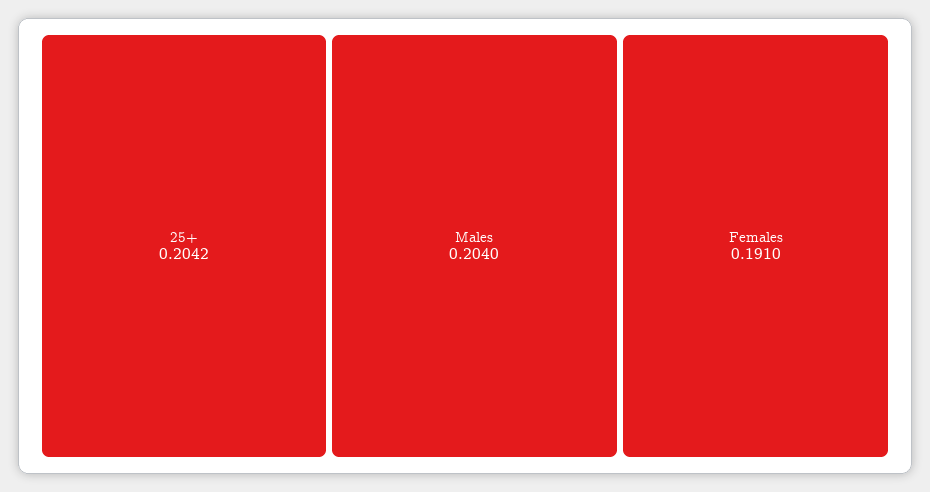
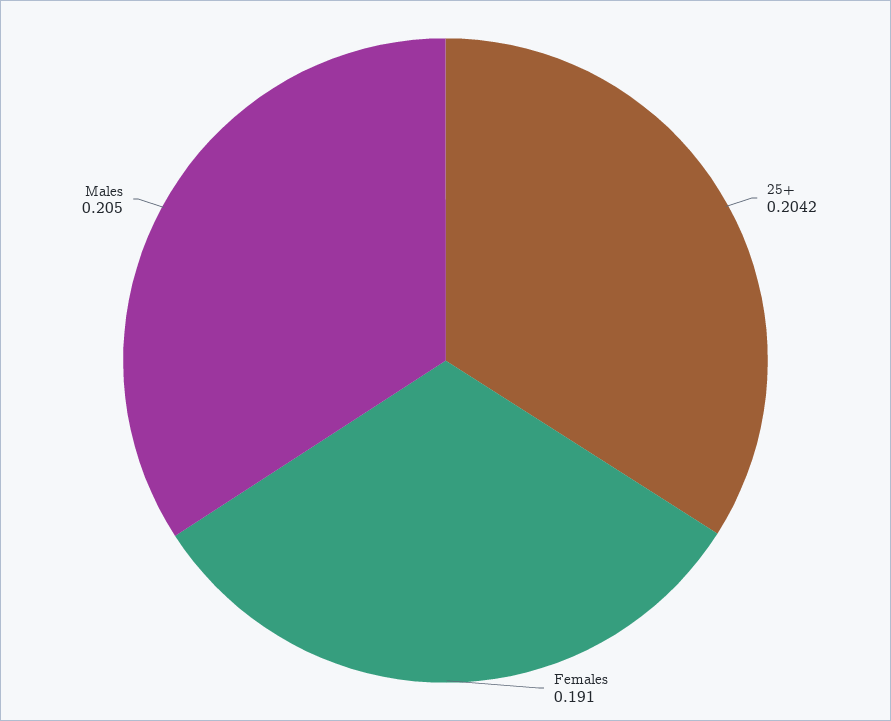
Males: 0.204 -> 0.205

